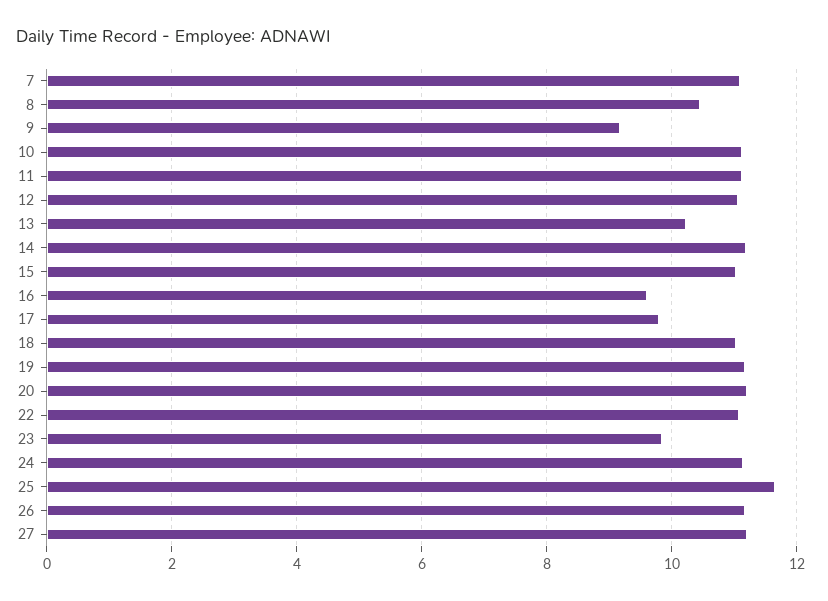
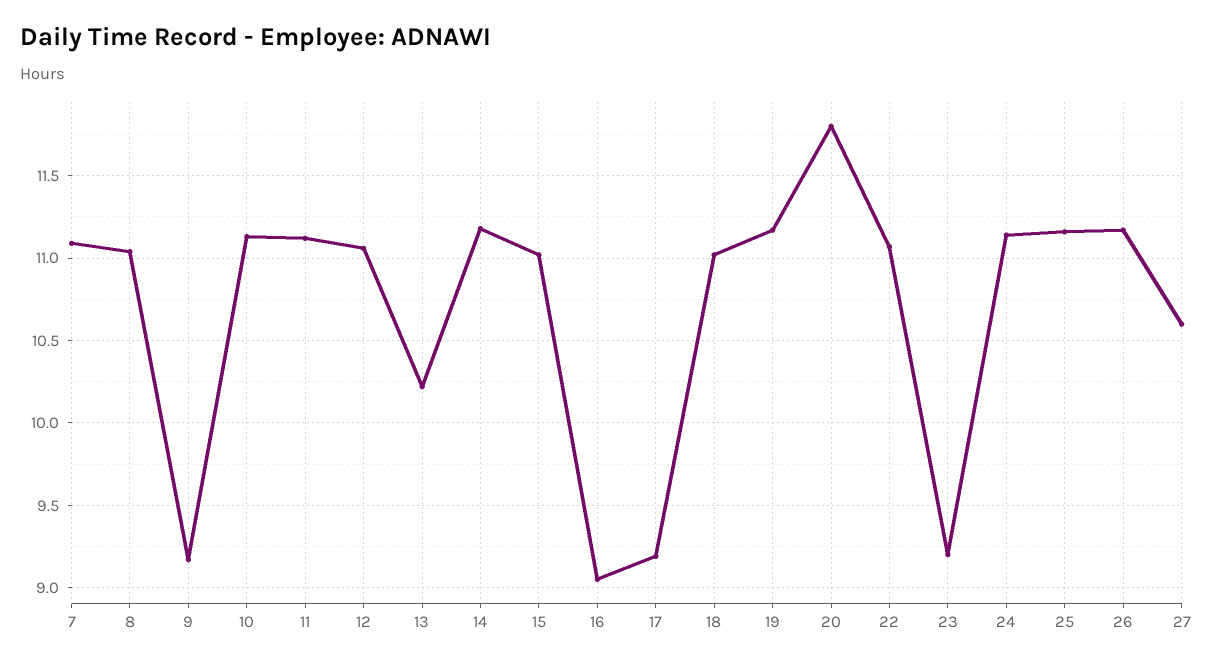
8: 10.4 -> 11.05
16: 9.6 -> 9.05
17: 9.8 -> 9.2
20: 11.2 -> 11.8
23: 9.8 -> 9.2
25: 11.6 -> 11.15
27: 11.2 -> 10.6

